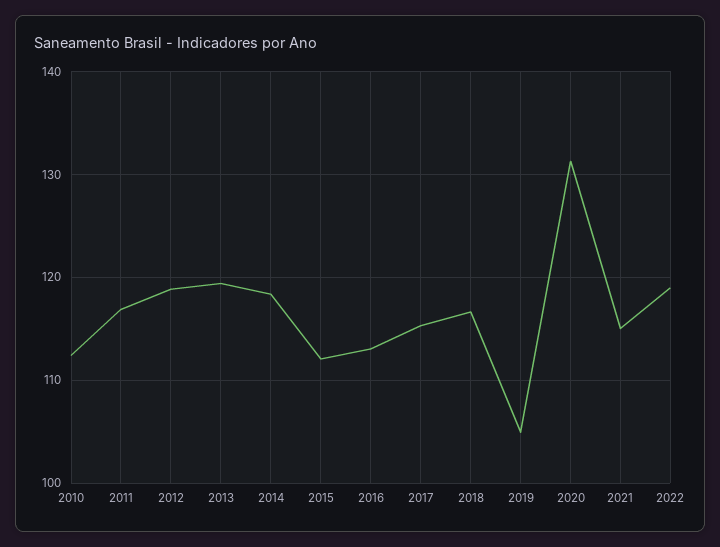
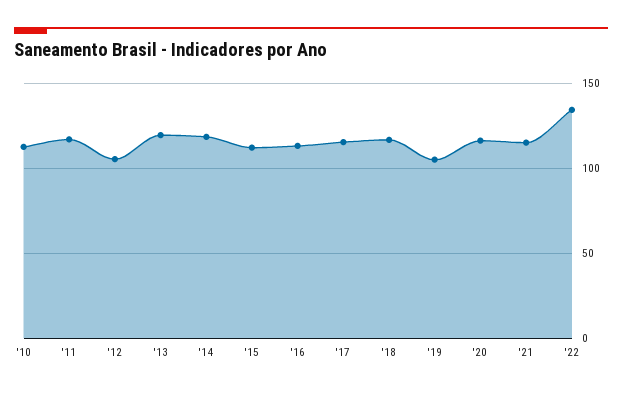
2012: 119 -> 105
2020: 131 -> 115
2022: 119 -> 135

